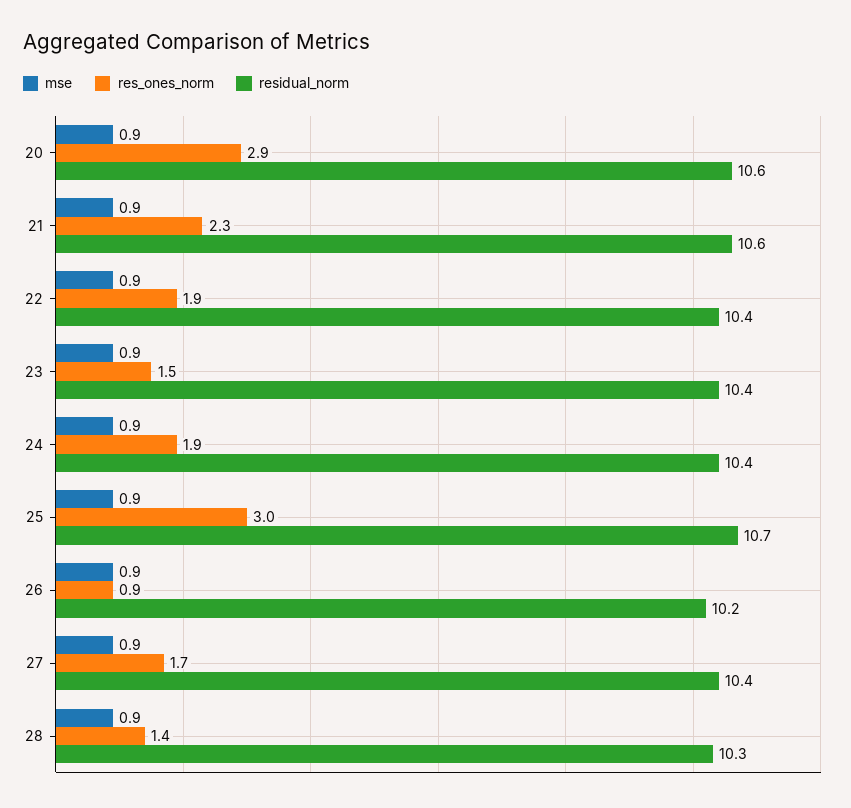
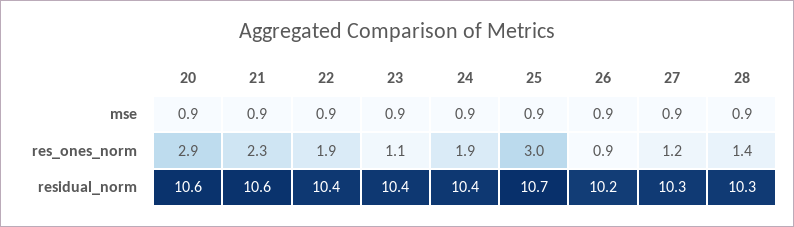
res_ones_norm, 23: 1.5 -> 1.1
res_ones_norm, 27: 1.7 -> 1.2
residual_norm, 27: 10.4 -> 10.3

